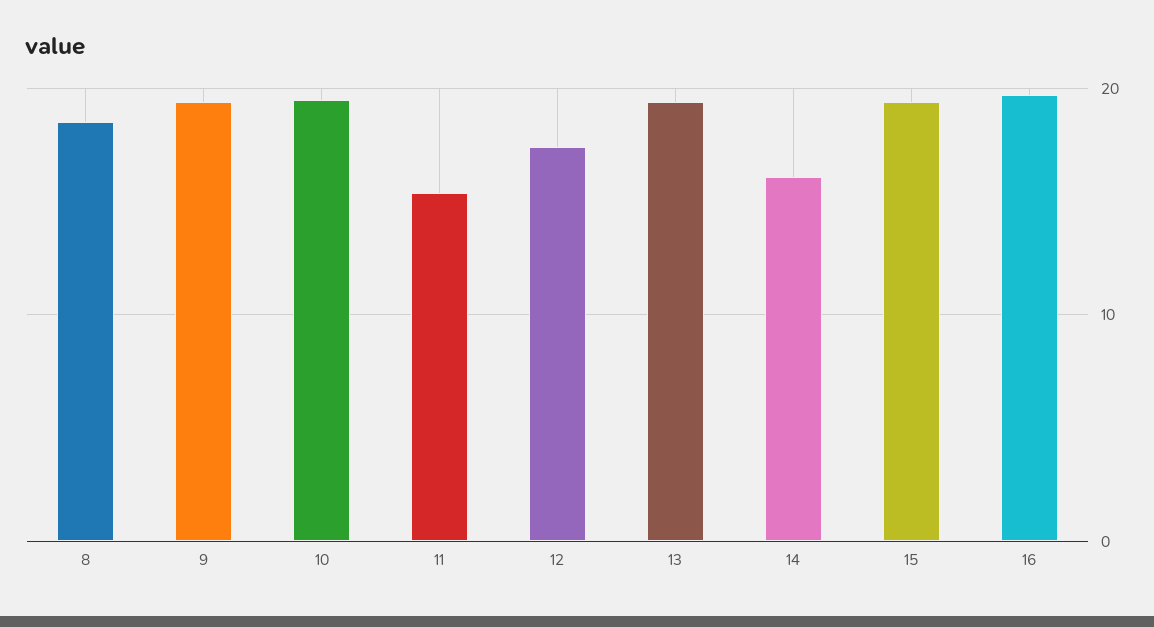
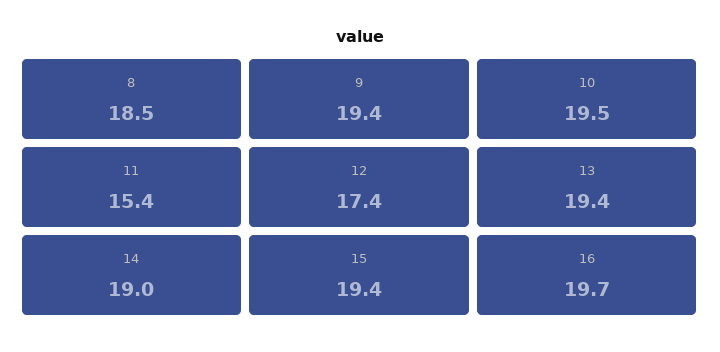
14: 16 -> 19

